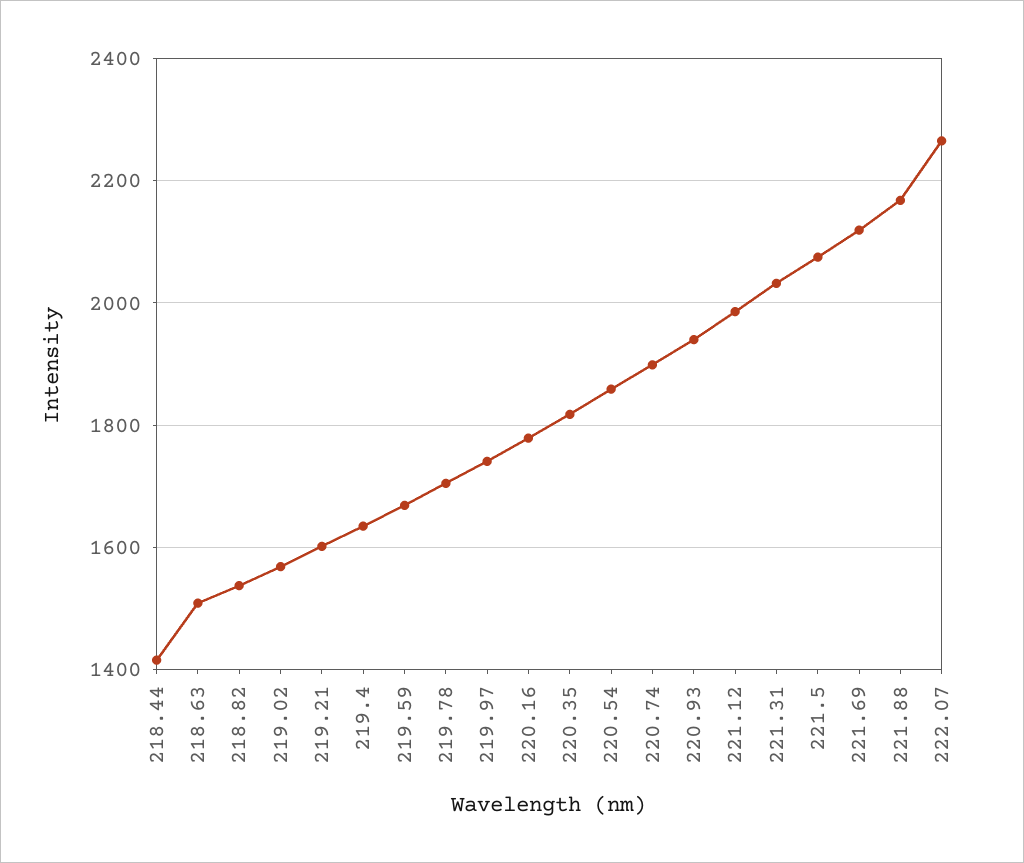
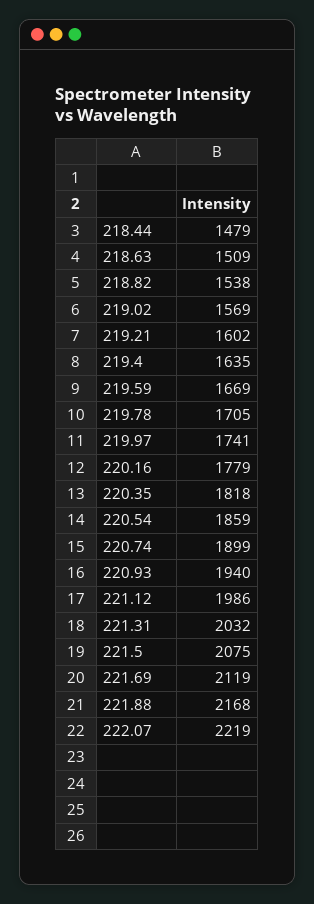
218.44: 1420 -> 1479
222.07: 2260 -> 2219

